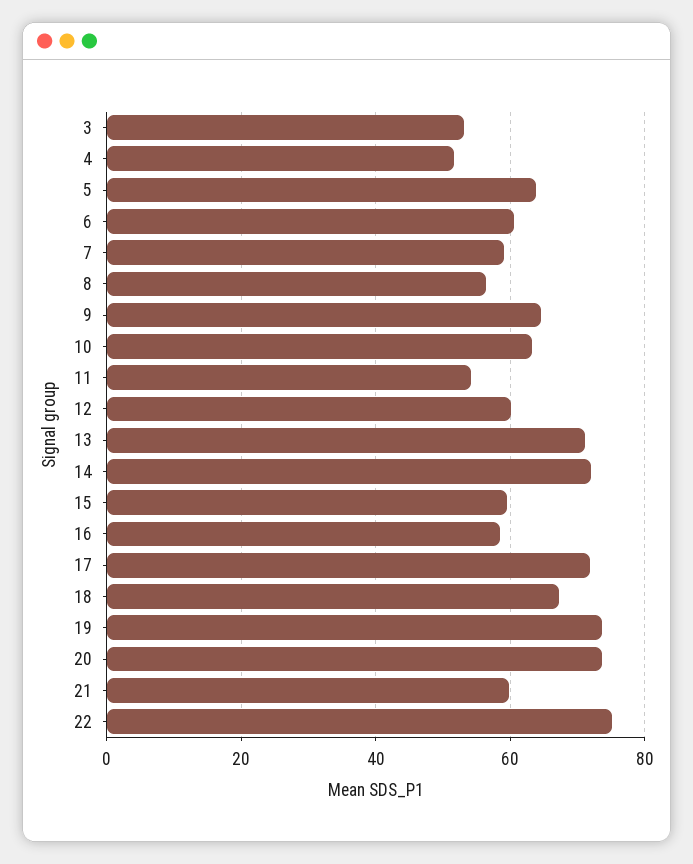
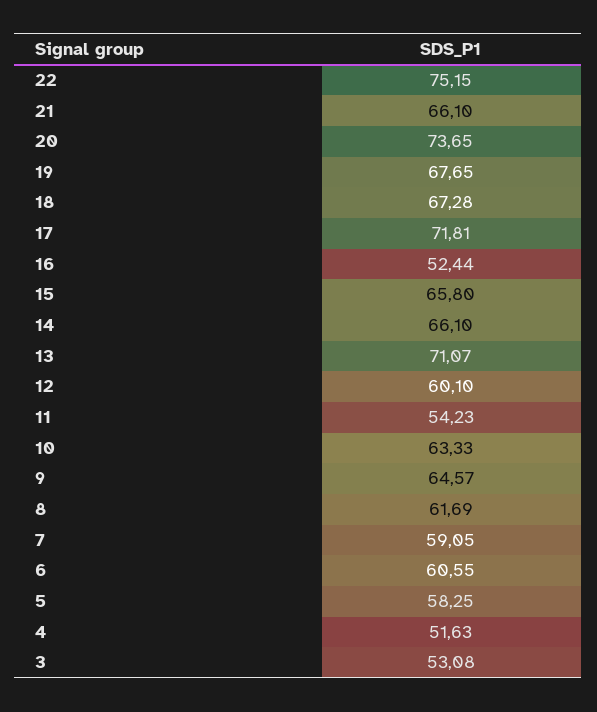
5: 64 -> 58.25
8: 56 -> 61.69
14: 72 -> 66.1
15: 60 -> 65.8
16: 58 -> 52.44
19: 74 -> 67.65
21: 60 -> 66.1

